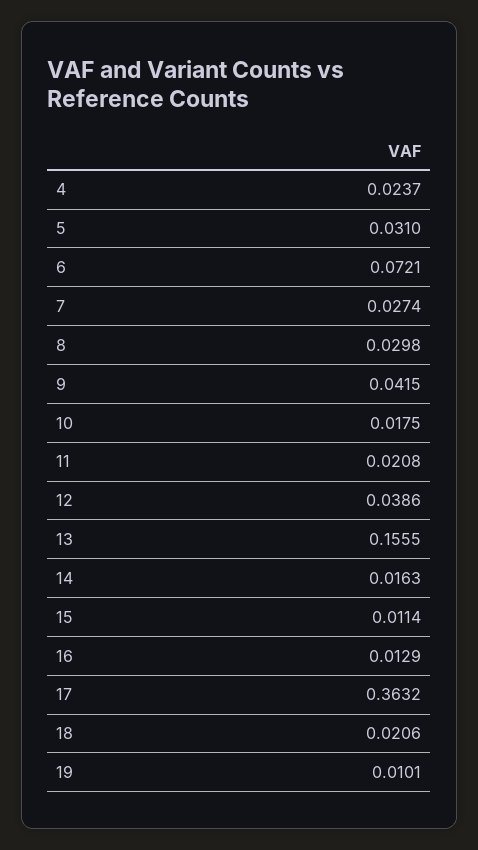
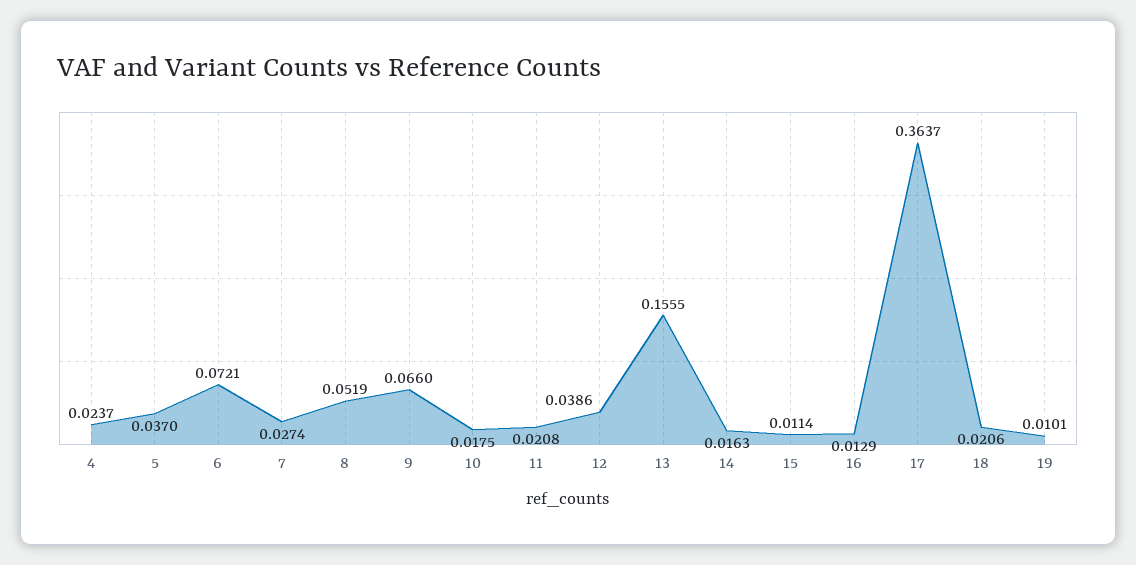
5: 0.031 -> 0.037
8: 0.0298 -> 0.0519
9: 0.0415 -> 0.066
17: 0.3632 -> 0.3637

